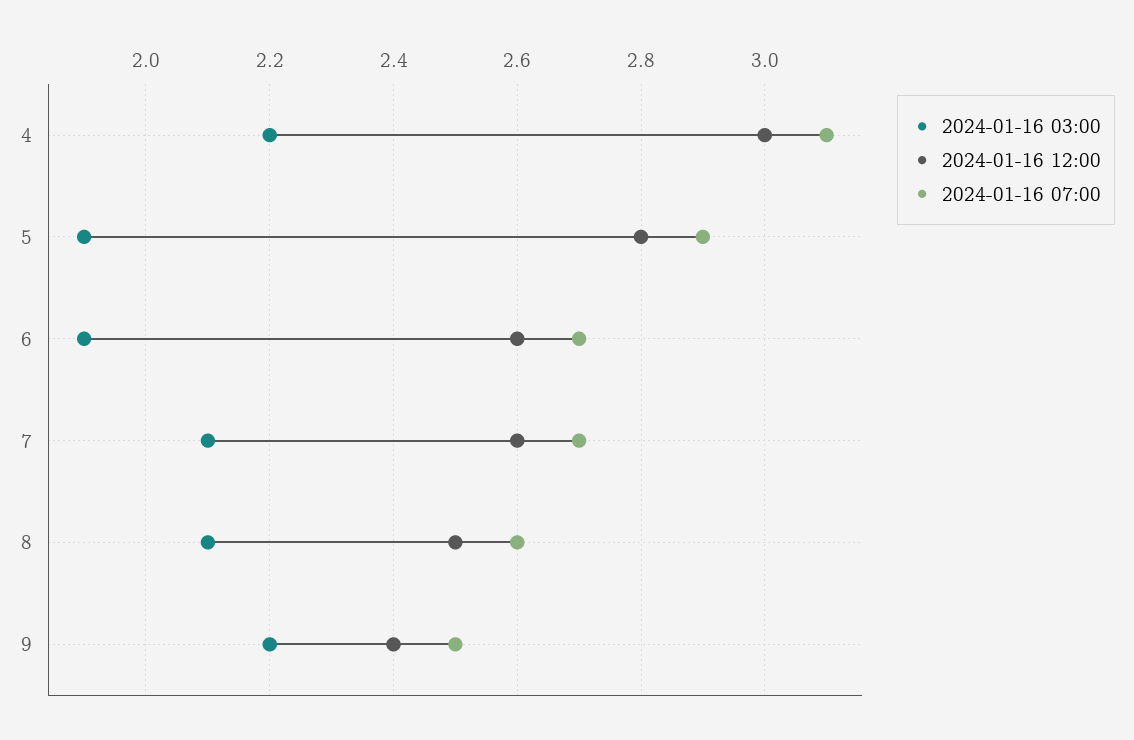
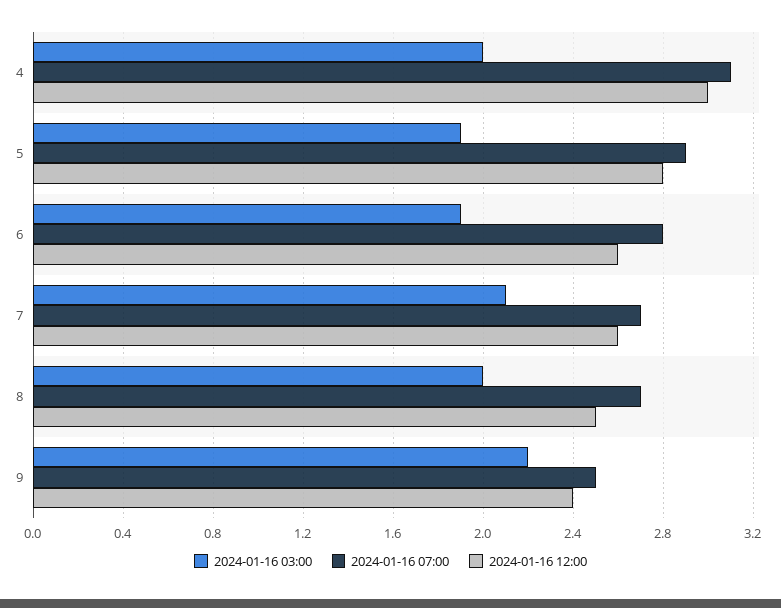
2024-01-16 03:00, 4: 2.2 -> 2
2024-01-16 07:00, 6: 2.7 -> 2.8
2024-01-16 03:00, 8: 2.1 -> 2
2024-01-16 07:00, 8: 2.6 -> 2.7

